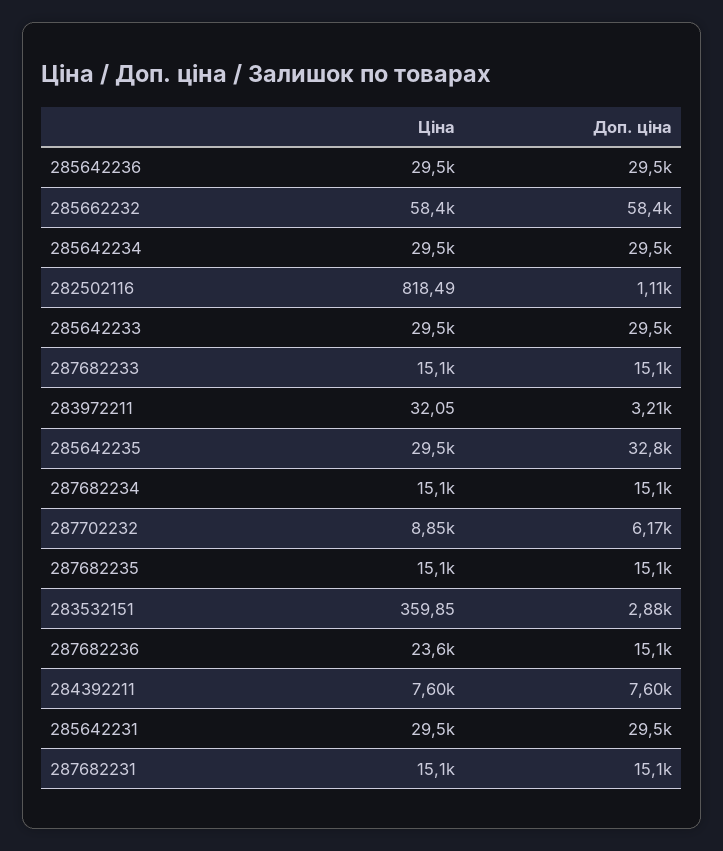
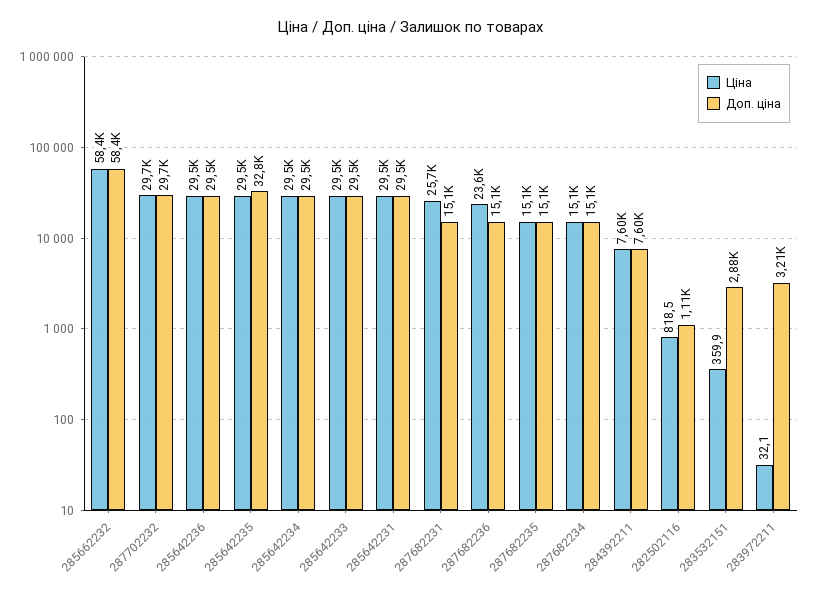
Ціна, 287682233: 15100 -> none
Доп. ціна, 287682233: 15100 -> none
Ціна, 287702232: 8850 -> 29700
Доп. ціна, 287702232: 6170 -> 29700
Ціна, 287682231: 15100 -> 25700

